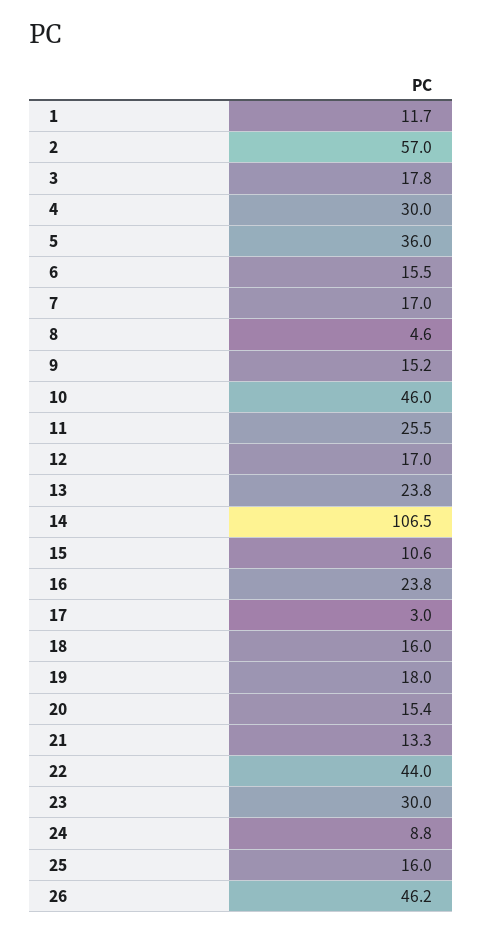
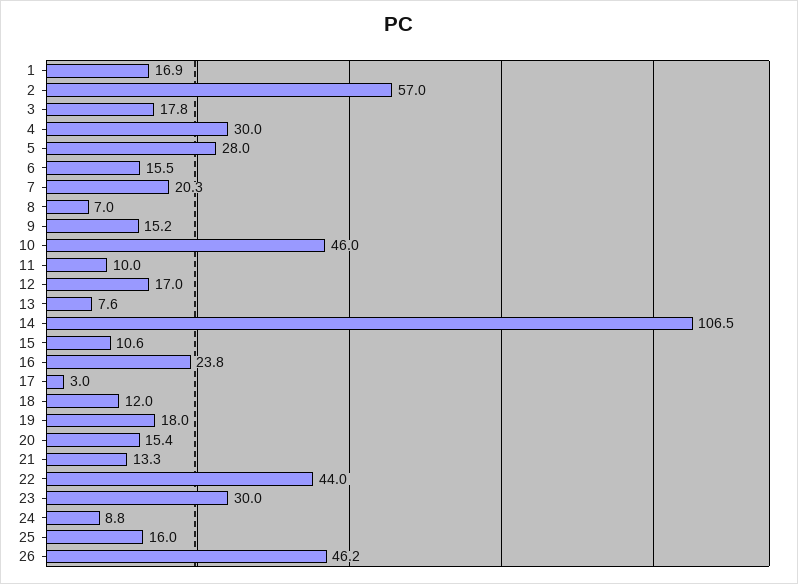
1: 11.7 -> 16.9
5: 36 -> 28
7: 17 -> 20.3
8: 4.6 -> 7
11: 25.5 -> 10
13: 23.8 -> 7.6
18: 16 -> 12

